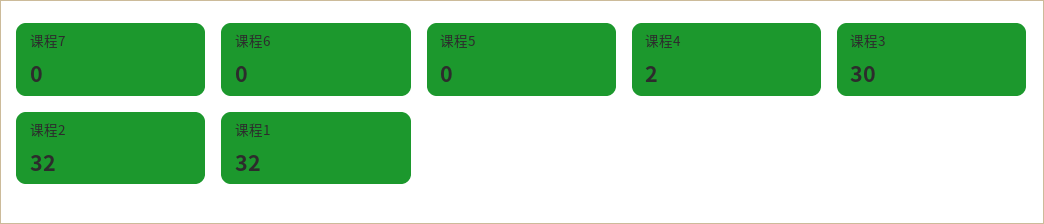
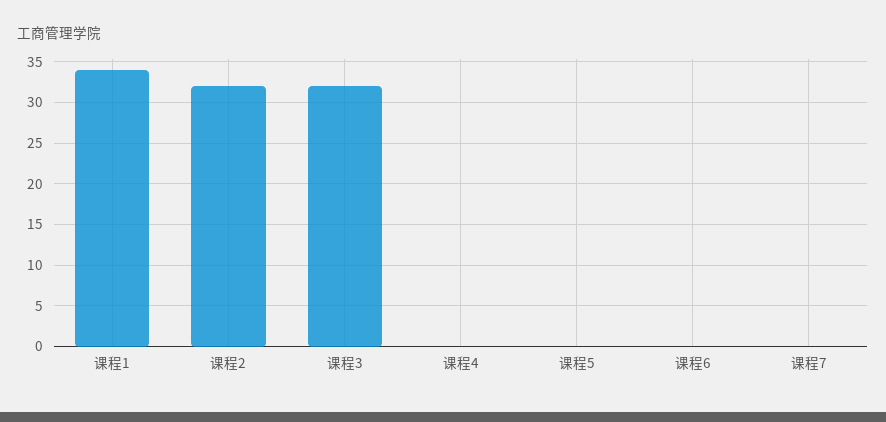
课程4: 2 -> 0
课程3: 30 -> 32
课程1: 32 -> 34

